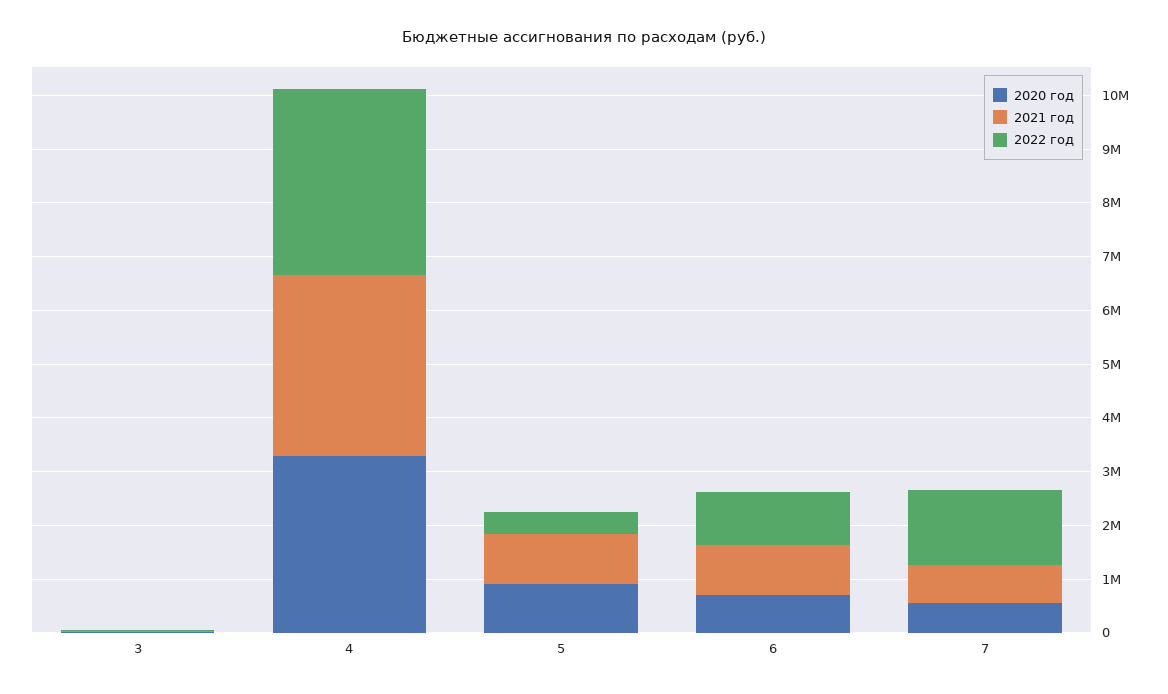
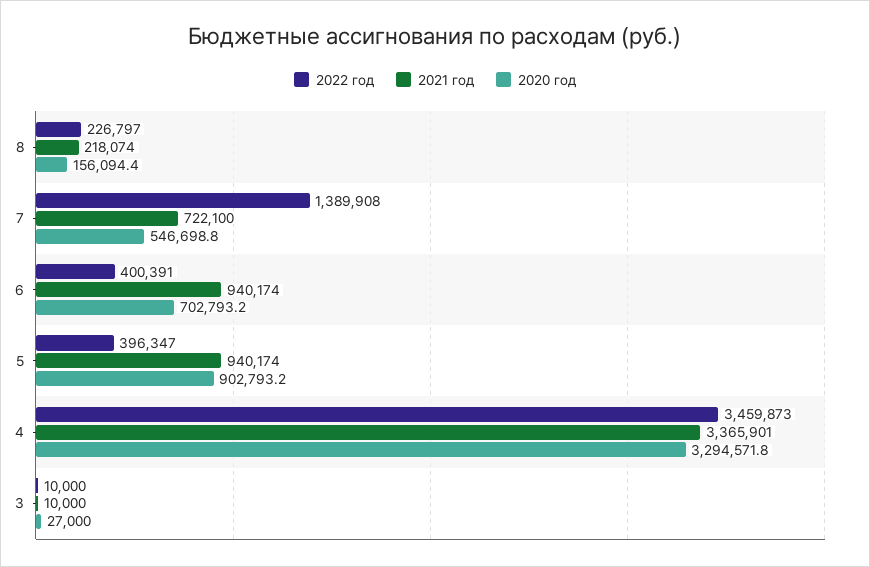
2022 год, 6: 1000000 -> 400391
2022 год, 8: none -> 226797
2021 год, 8: none -> 218074
2020 год, 8: none -> 156094.4

